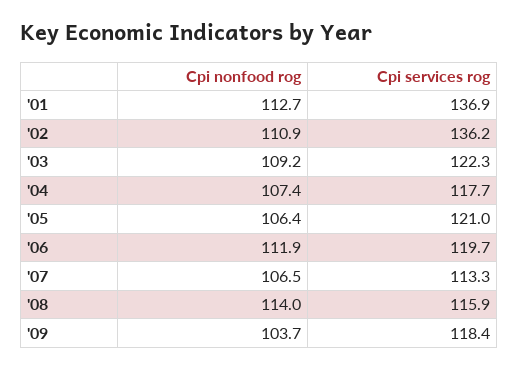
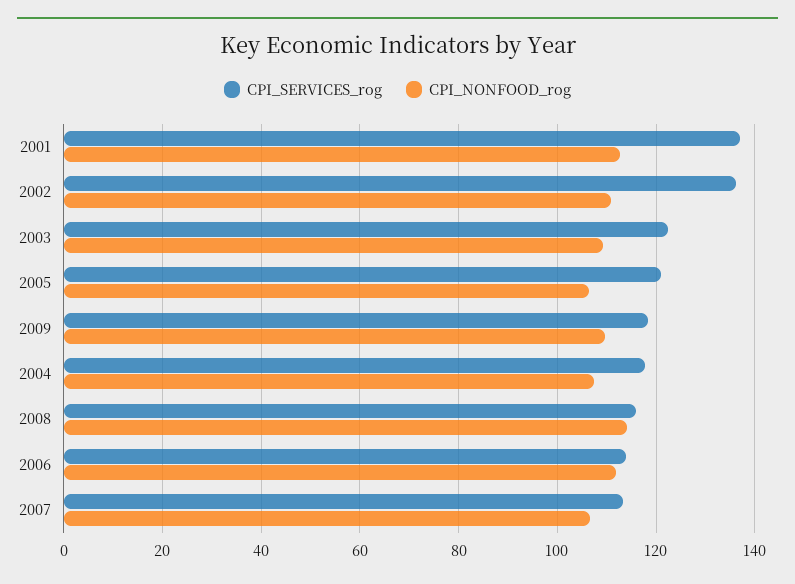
Cpi services rog, '06: 119.7 -> 114
Cpi nonfood rog, '09: 103.7 -> 110

